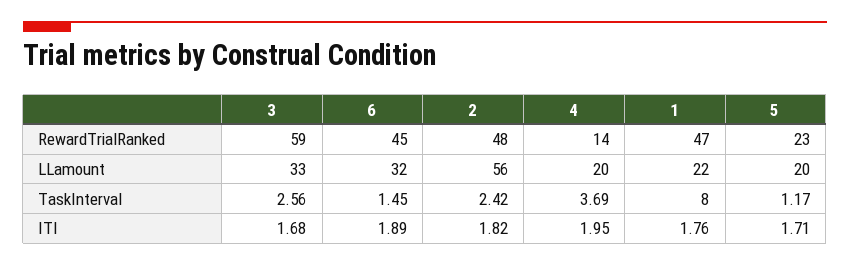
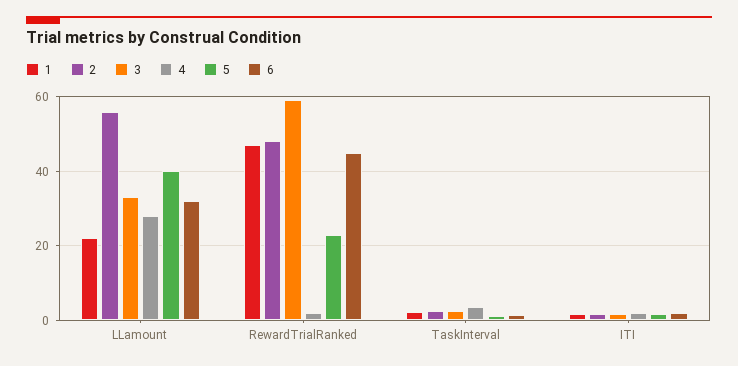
4, RewardTrialRanked: 14 -> 2
4, LLamount: 20 -> 28
5, LLamount: 20 -> 40
1, TaskInterval: 8 -> 2

